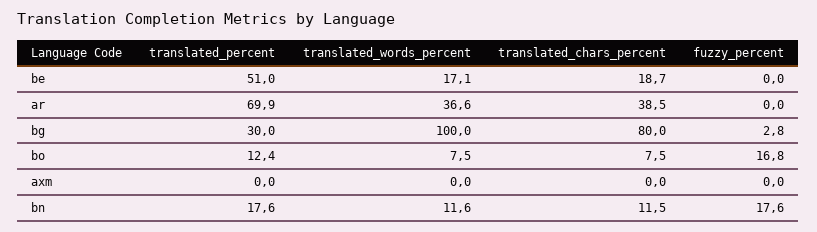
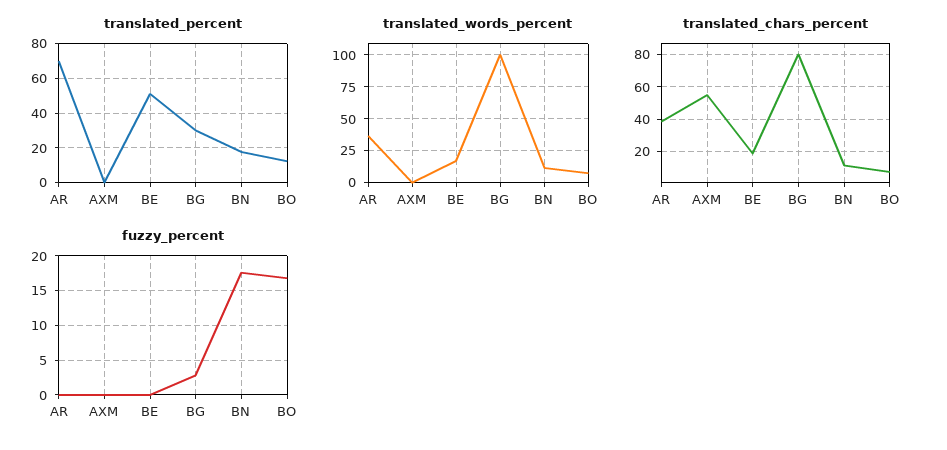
translated_chars_percent, axm: 0 -> 55

